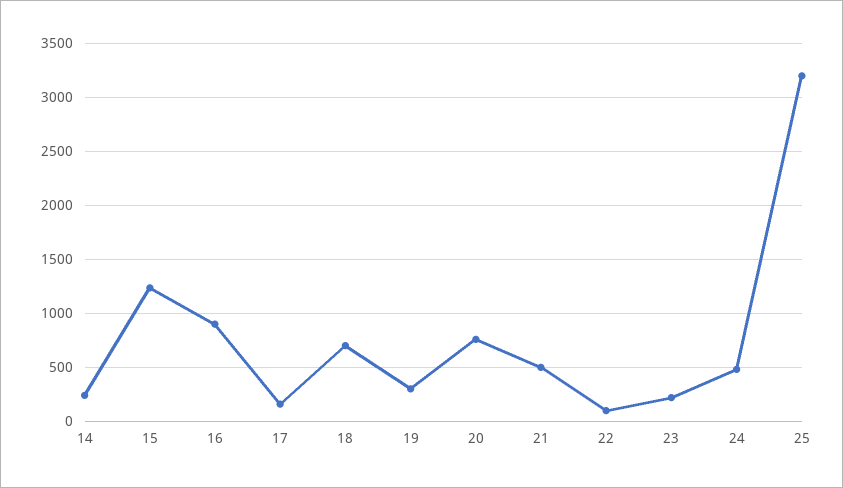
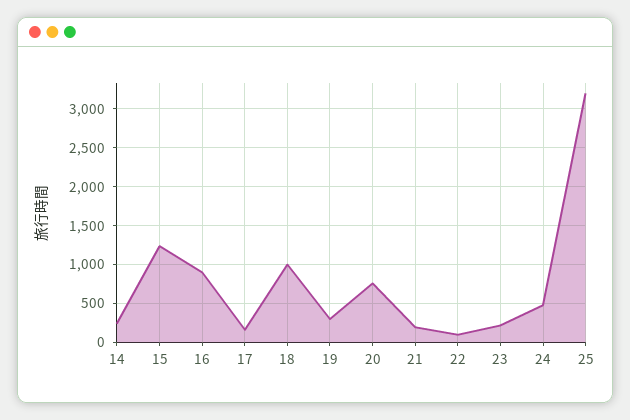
18: 700 -> 1000
21: 500 -> 200

